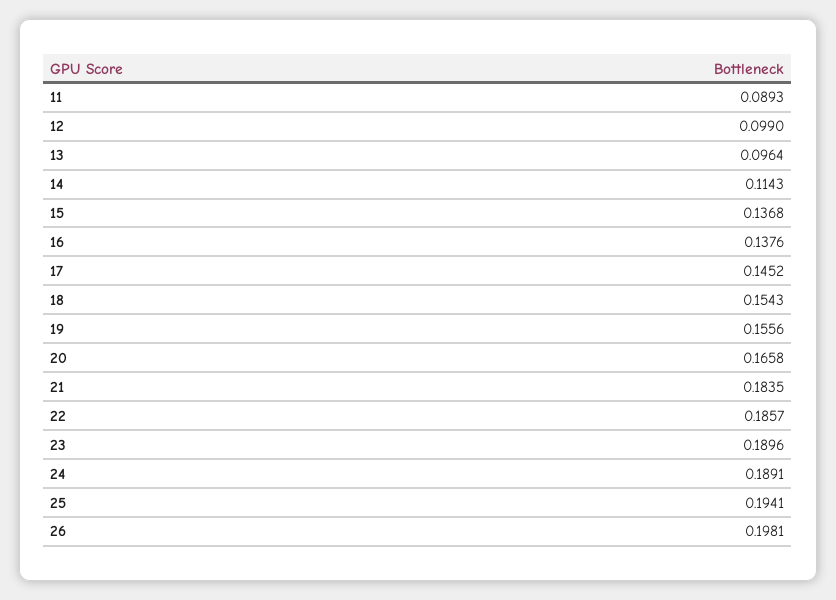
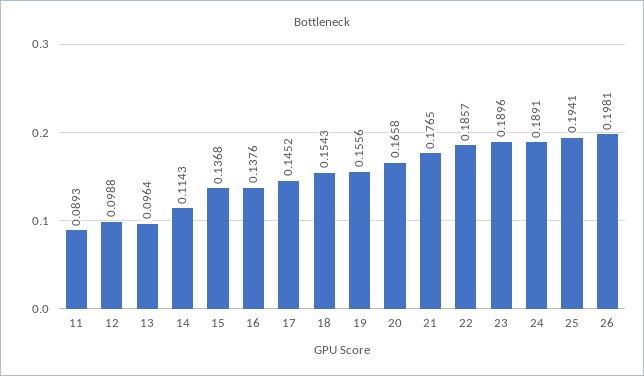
12: 0.099 -> 0.0988
21: 0.1835 -> 0.1765

